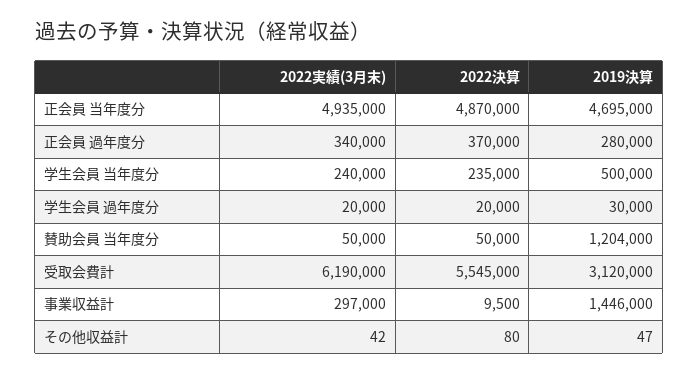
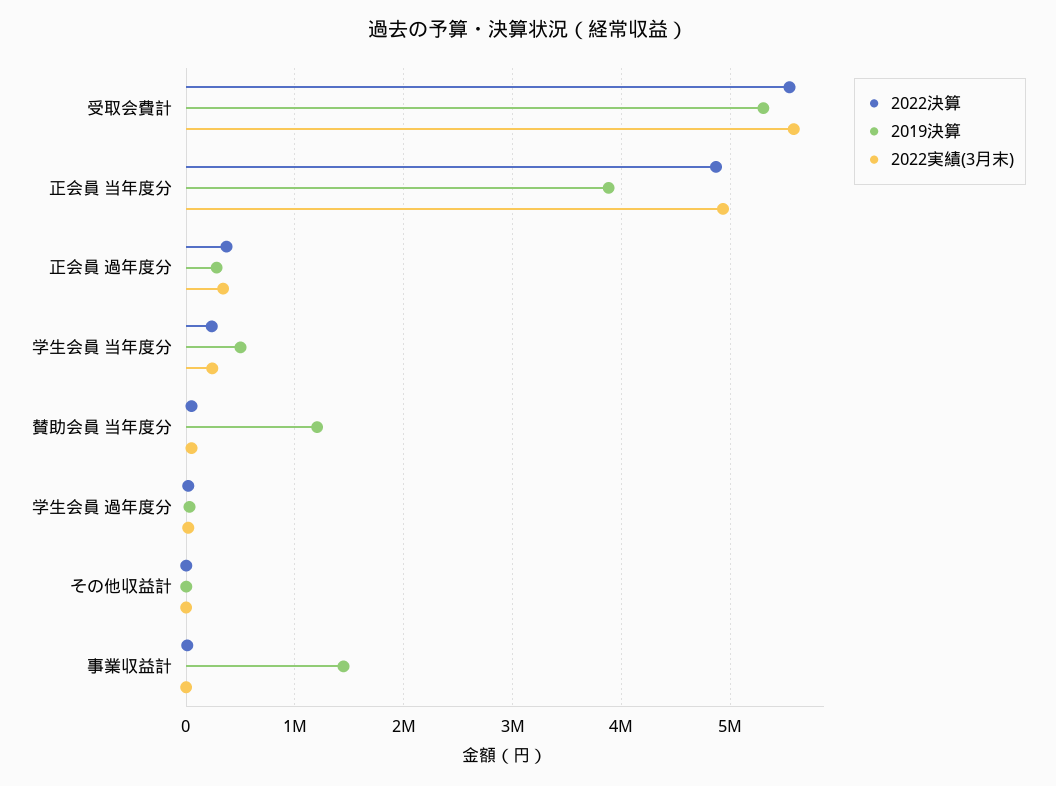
2019決算, 正会員 当年度分: 4695000 -> 3900000
2022実績(3月末), 受取会費計: 6190000 -> 5600000
2019決算, 受取会費計: 3120000 -> 5300000
2022実績(3月末), 事業収益計: 297000 -> 0

